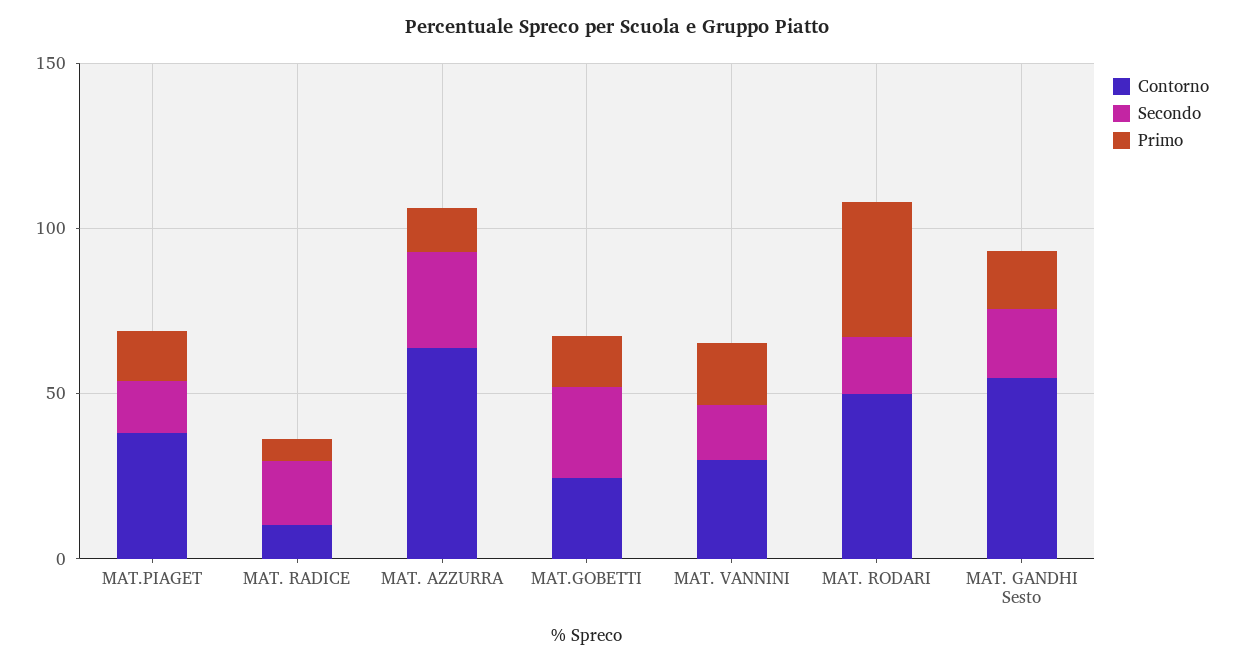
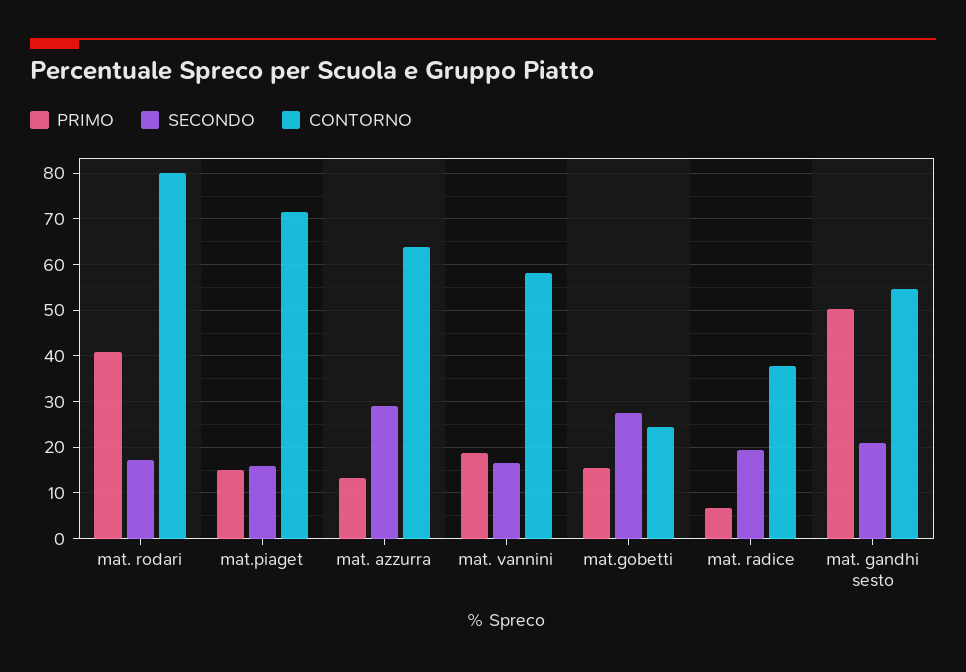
Contorno, MAT.PIAGET: 40 -> 72
Contorno, MAT. RADICE: 10 -> 38
Contorno, MAT. VANNINI: 30 -> 58
Contorno, MAT. RODARI: 50 -> 80
Primo, MAT. GANDHI Sesto: 20 -> 50

